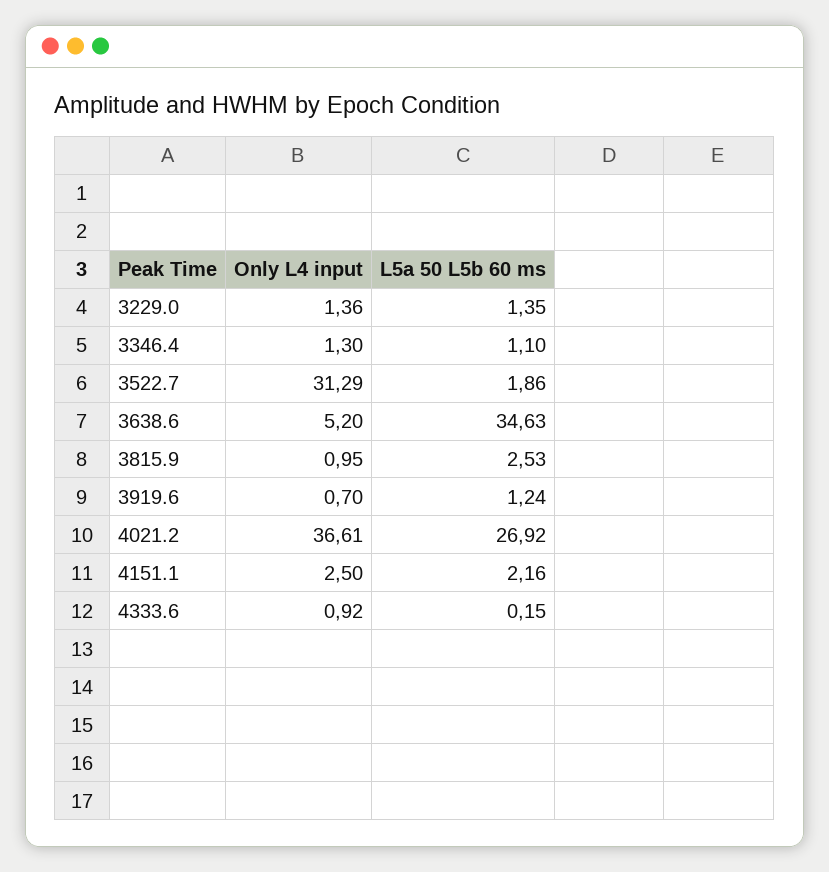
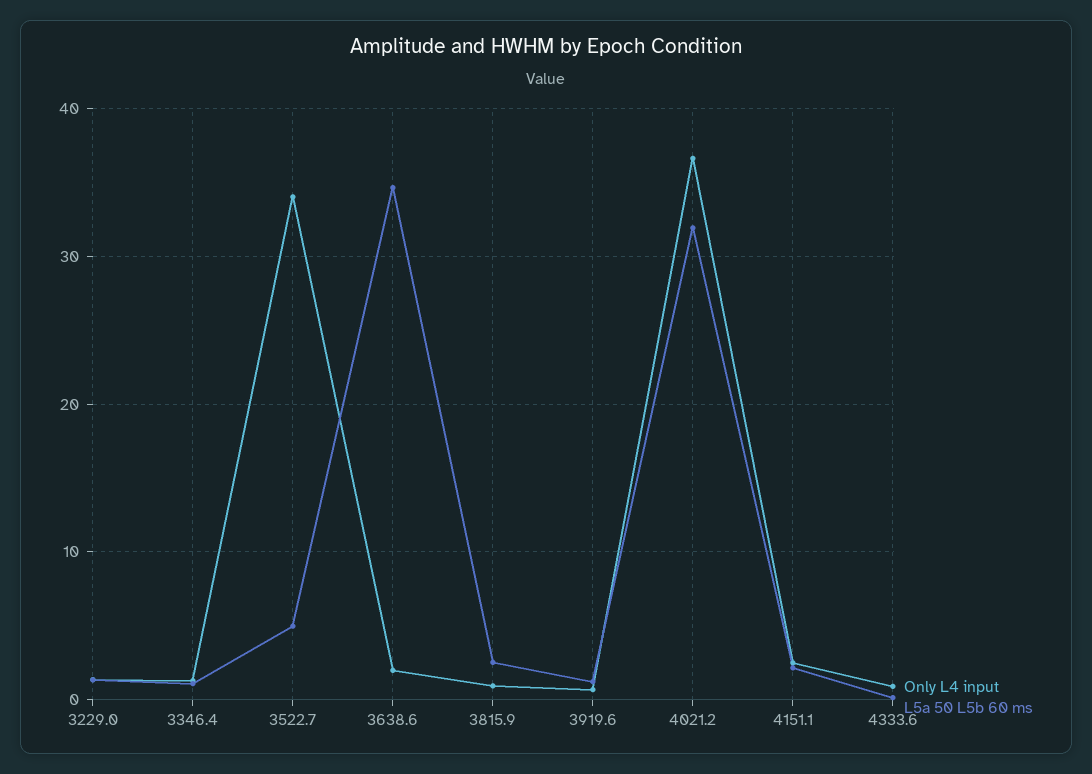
Only L4 input, 3522.7: 31.29 -> 34
L5a 50 L5b 60 ms, 3522.7: 1.86 -> 5
Only L4 input, 3638.6: 5.2 -> 2
L5a 50 L5b 60 ms, 4021.2: 26.92 -> 32

